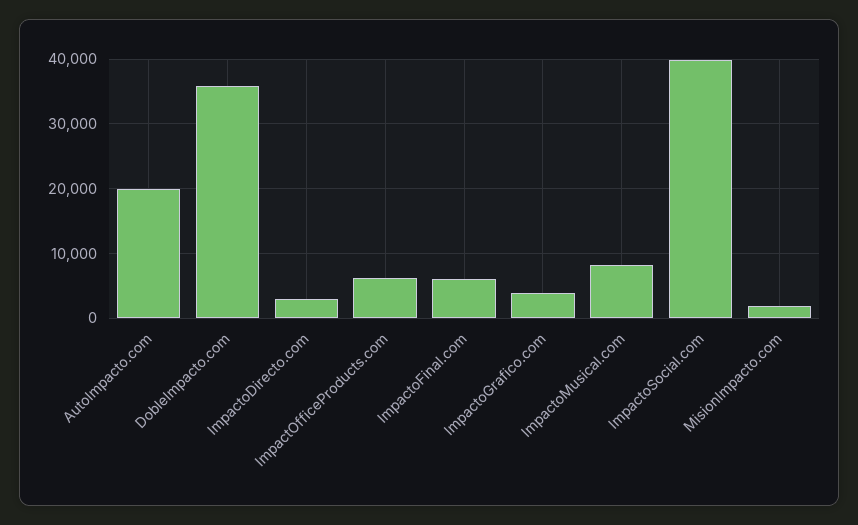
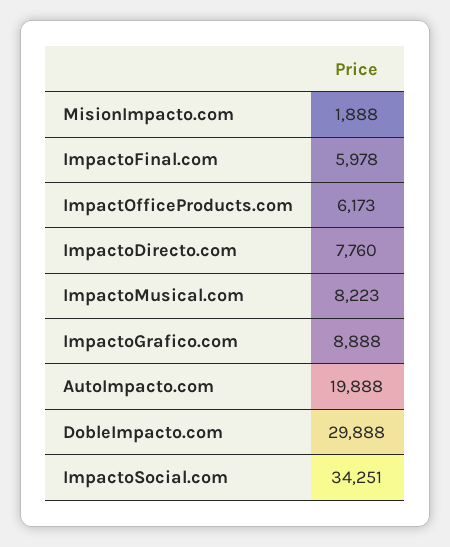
DobleImpacto.com: 36000 -> 29888
ImpactoDirecto.com: 3000 -> 7760
ImpactoGrafico.com: 4000 -> 8888
ImpactoSocial.com: 40000 -> 34251

